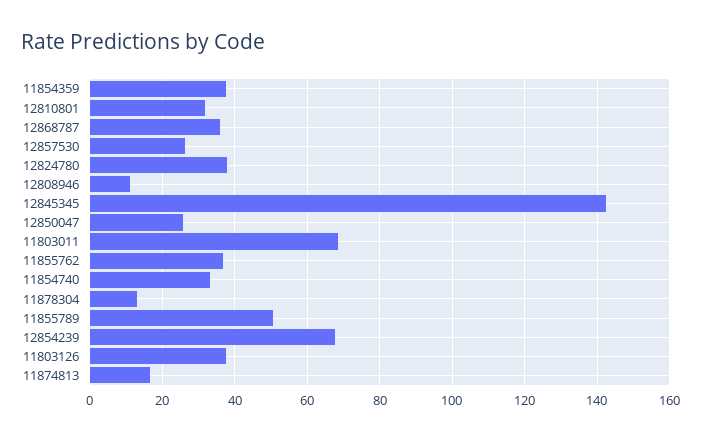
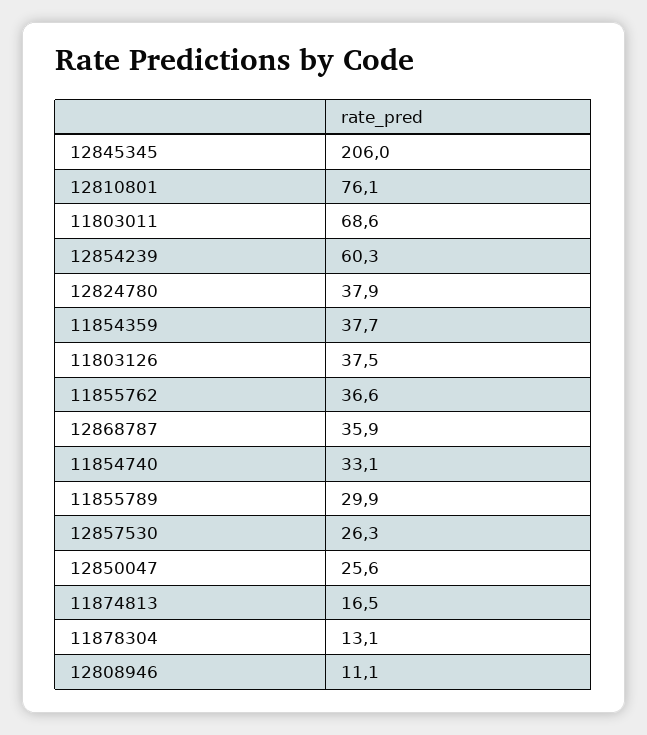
12810801: 32 -> 76.1
12845345: 142 -> 206
11855789: 50 -> 29.9
12854239: 68 -> 60.3

